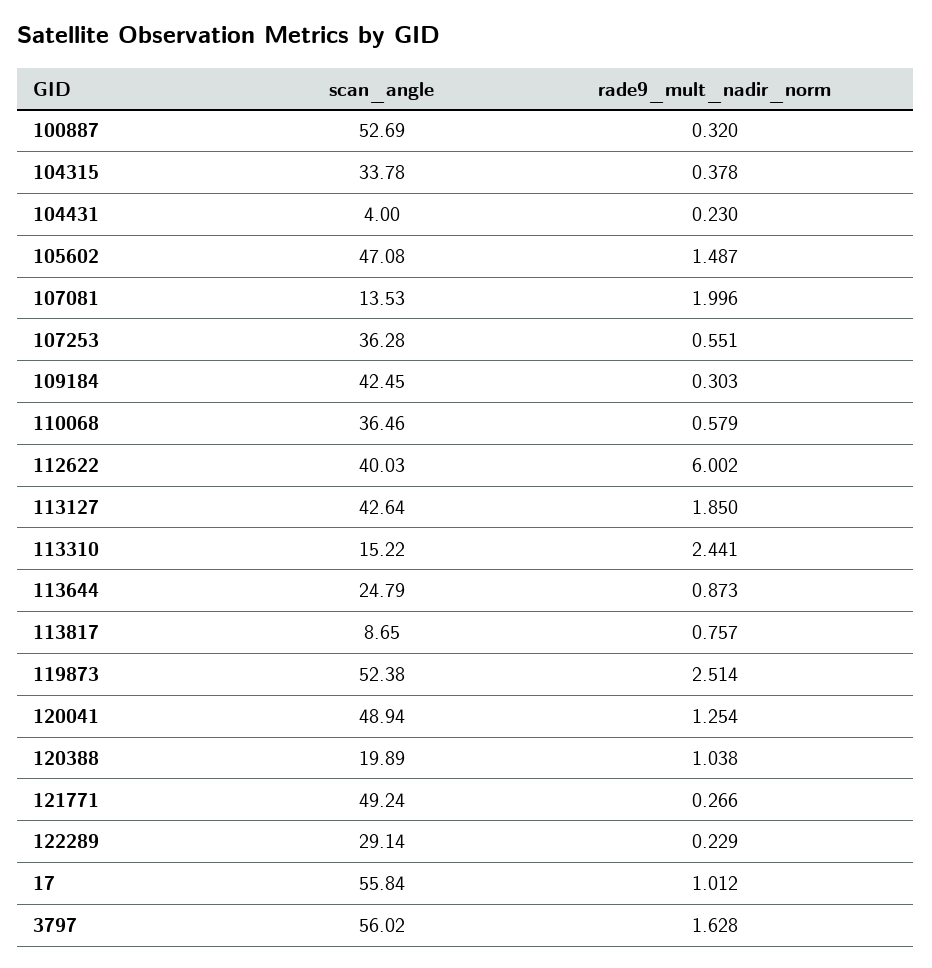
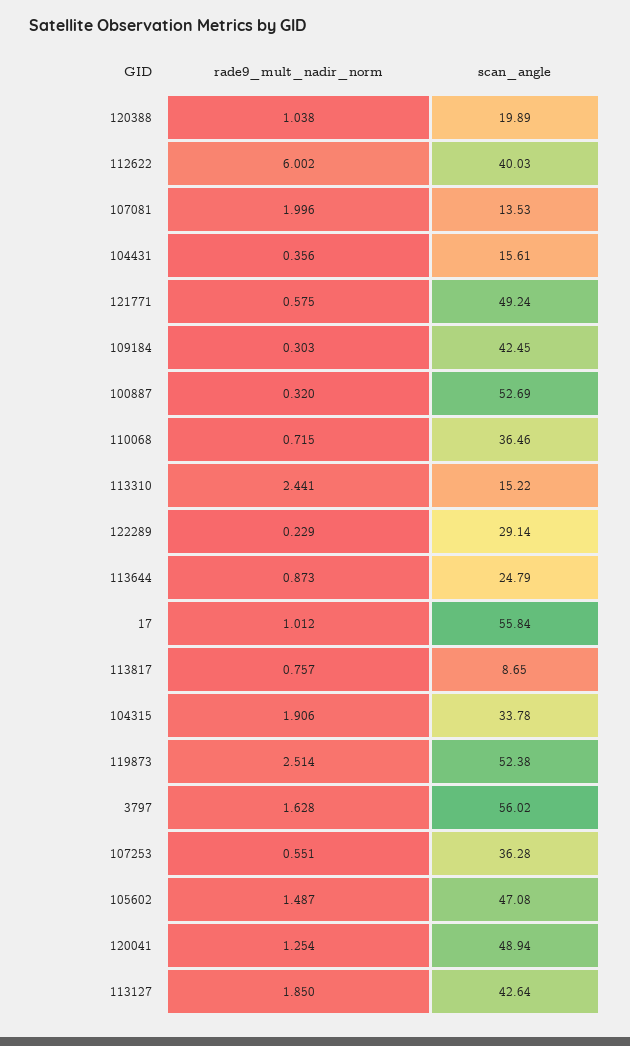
rade9_mult_nadir_norm, 104315: 0.378 -> 1.906
scan_angle, 104431: 4 -> 15.61
rade9_mult_nadir_norm, 104431: 0.23 -> 0.356
rade9_mult_nadir_norm, 110068: 0.579 -> 0.715
rade9_mult_nadir_norm, 121771: 0.266 -> 0.575

